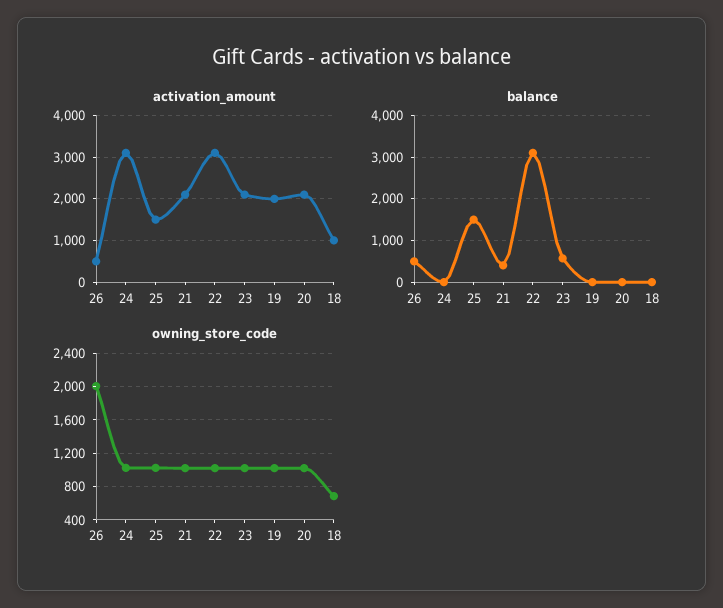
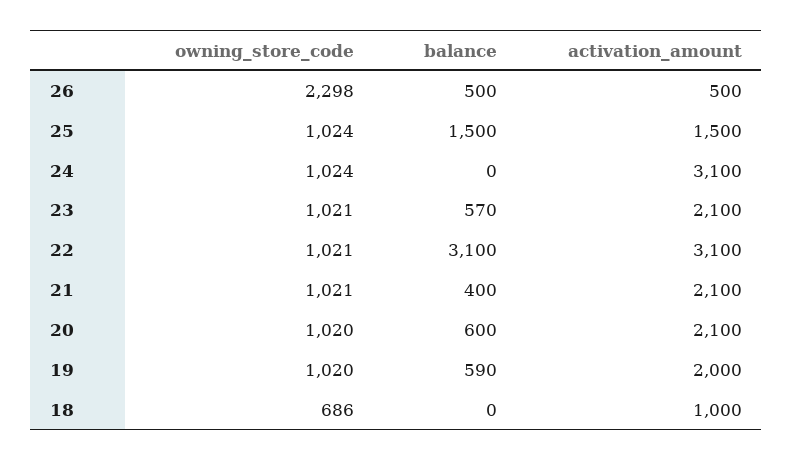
balance, 19: 0 -> 590
balance, 20: 0 -> 600
owning_store_code, 26: 2000 -> 2298

